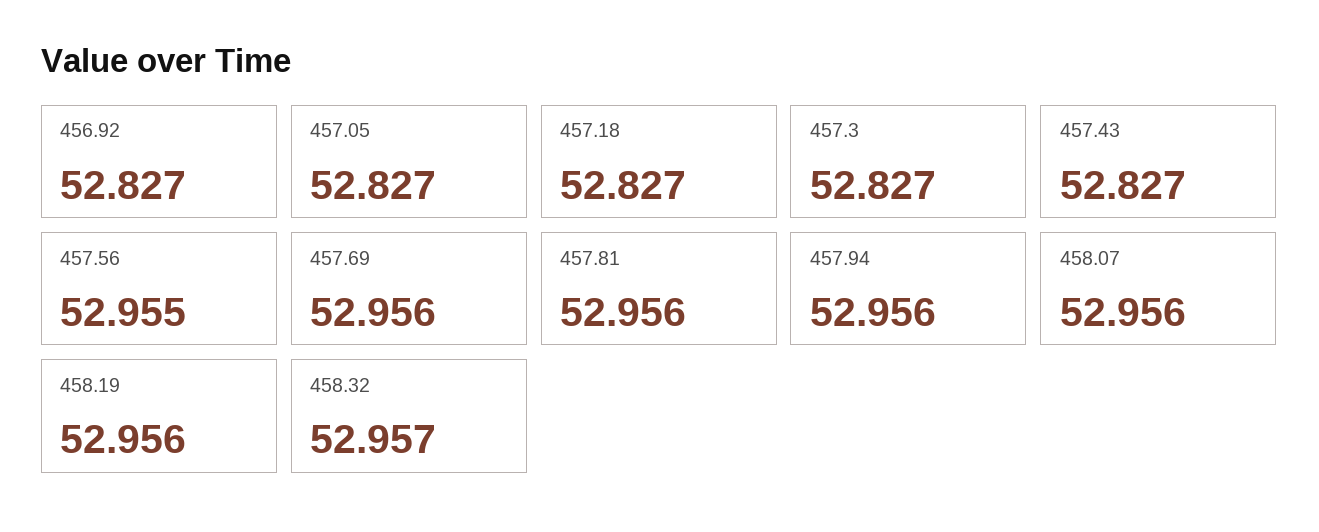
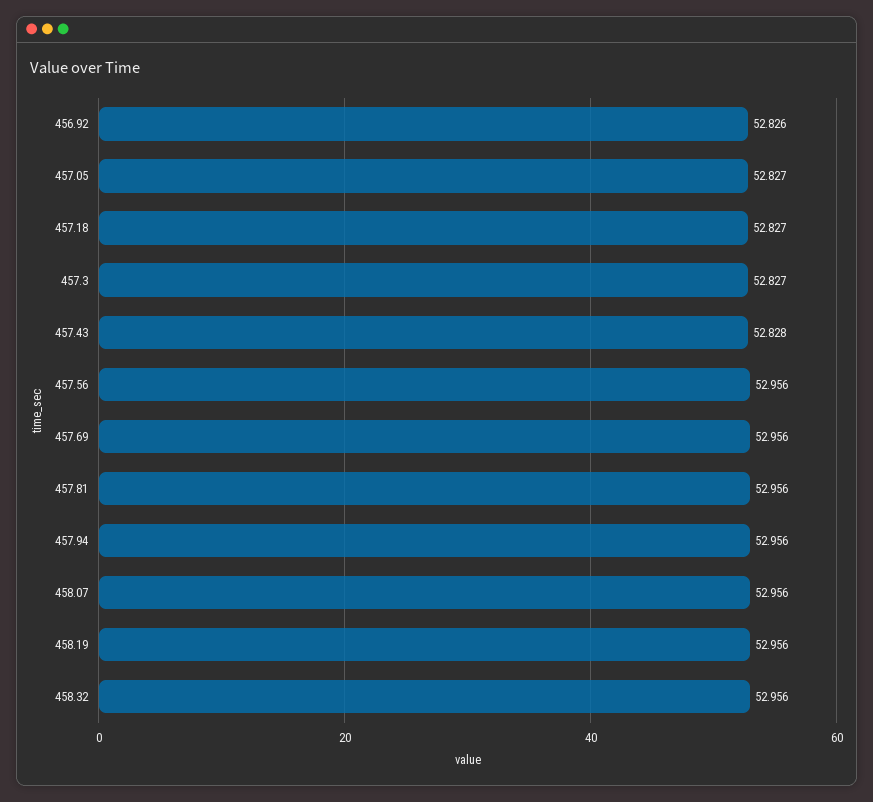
456.92: 52.827 -> 52.826
457.43: 52.827 -> 52.828
457.56: 52.955 -> 52.956
458.32: 52.957 -> 52.956

